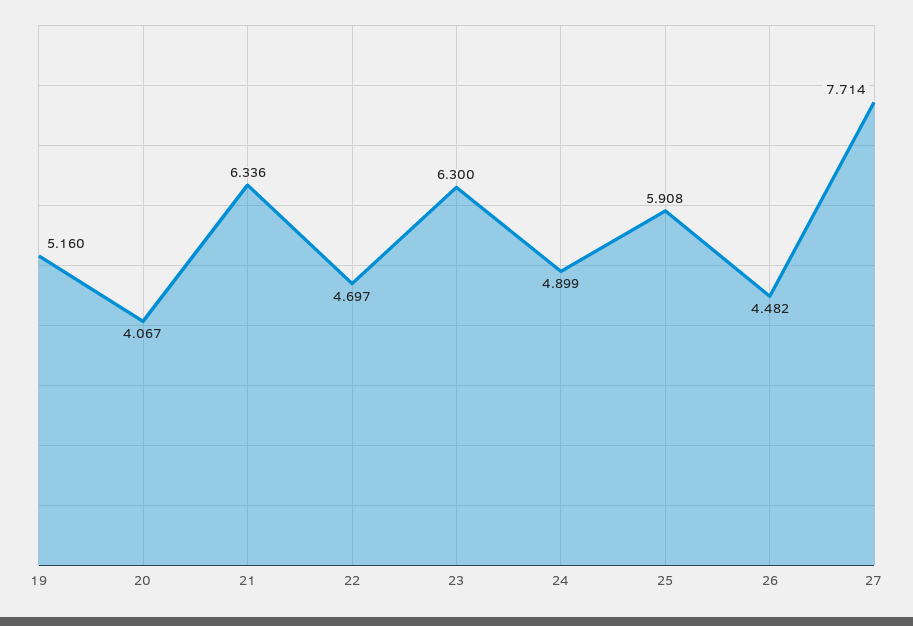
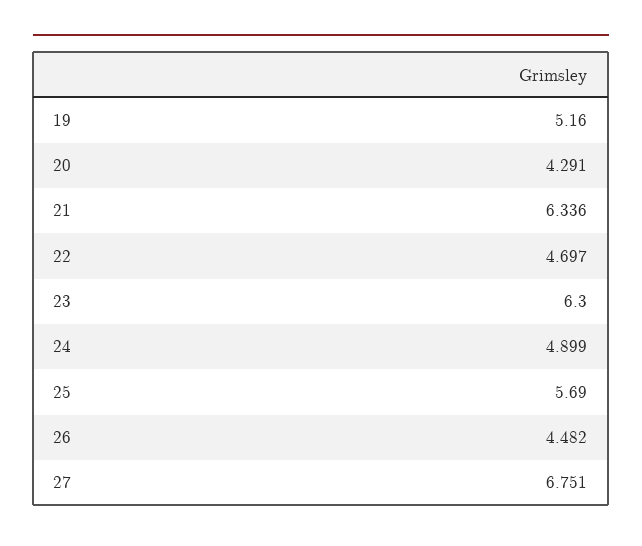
20: 4.067 -> 4.291
25: 5.908 -> 5.69
27: 7.714 -> 6.751

